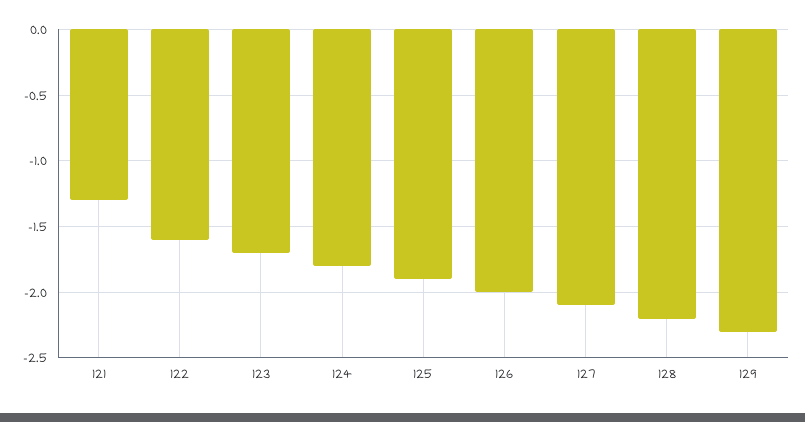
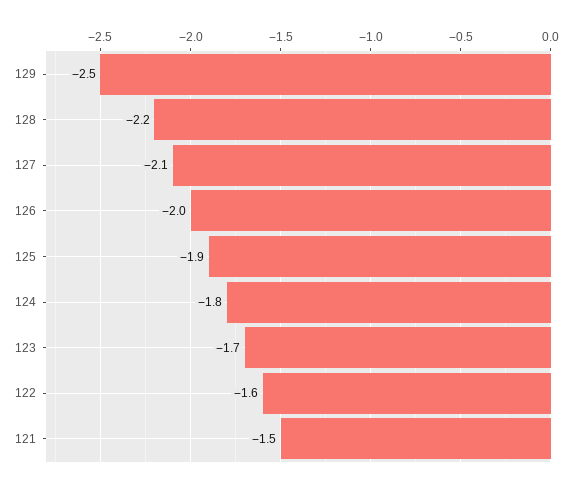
121: -1.3 -> -1.5
129: -2.3 -> -2.5

